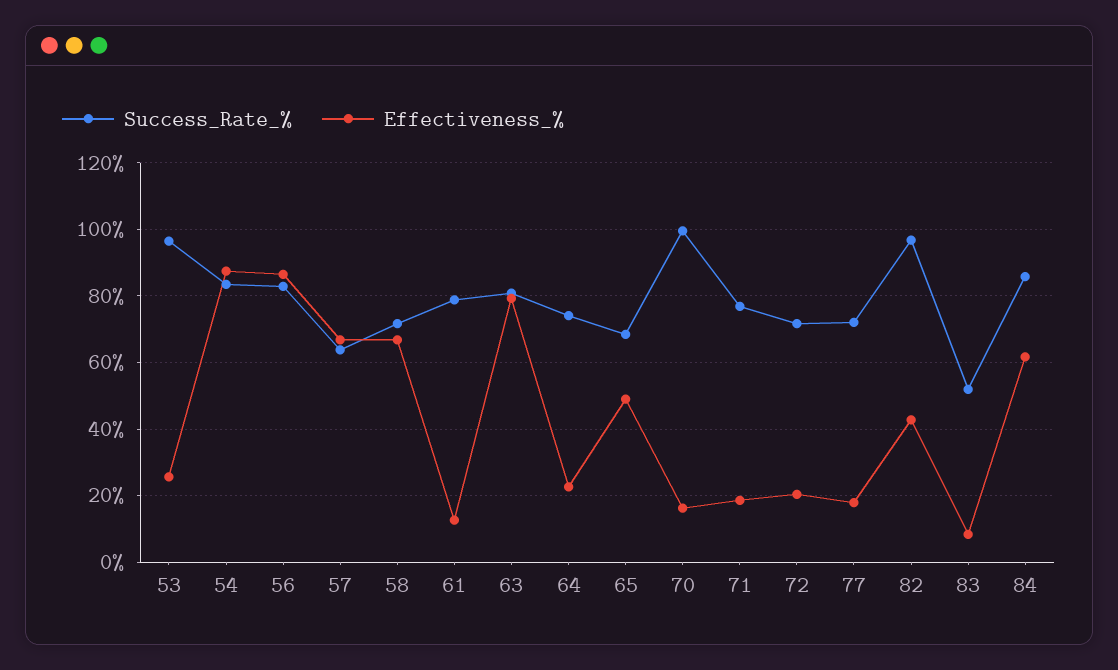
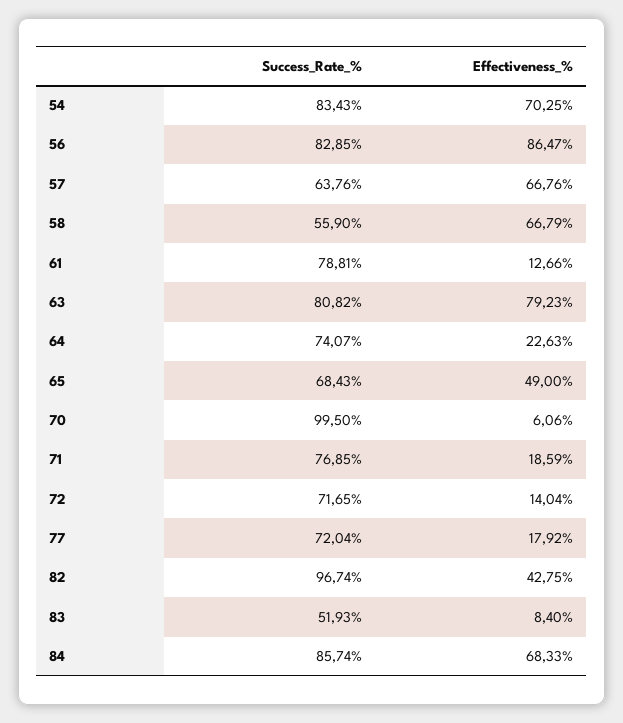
Success_Rate_%, 53: 96 -> none
Effectiveness_%, 53: 26 -> none
Effectiveness_%, 54: 88 -> 70.25
Success_Rate_%, 58: 72 -> 55.9
Effectiveness_%, 70: 16 -> 6.06
Effectiveness_%, 72: 20 -> 14.04
Effectiveness_%, 84: 62 -> 68.33

